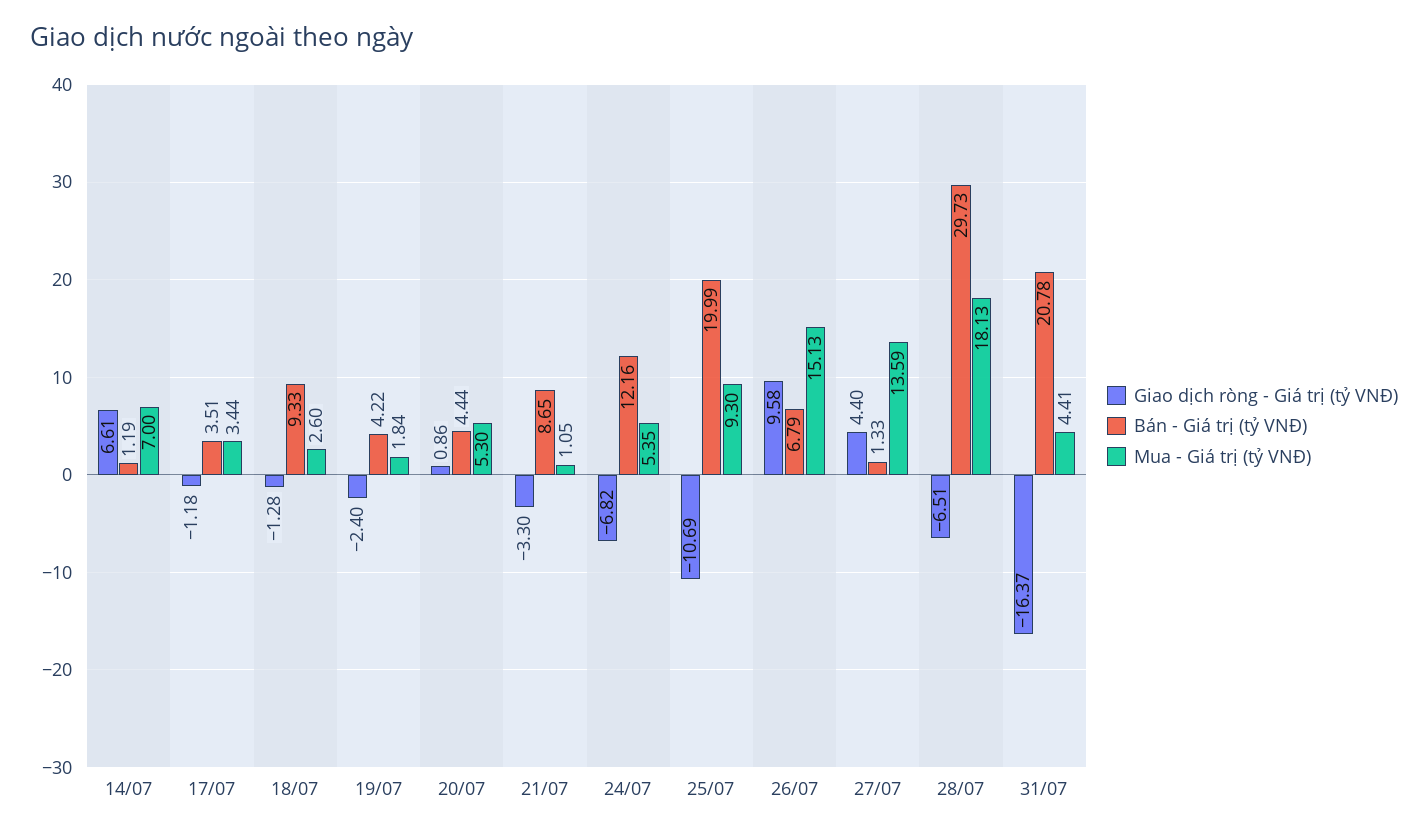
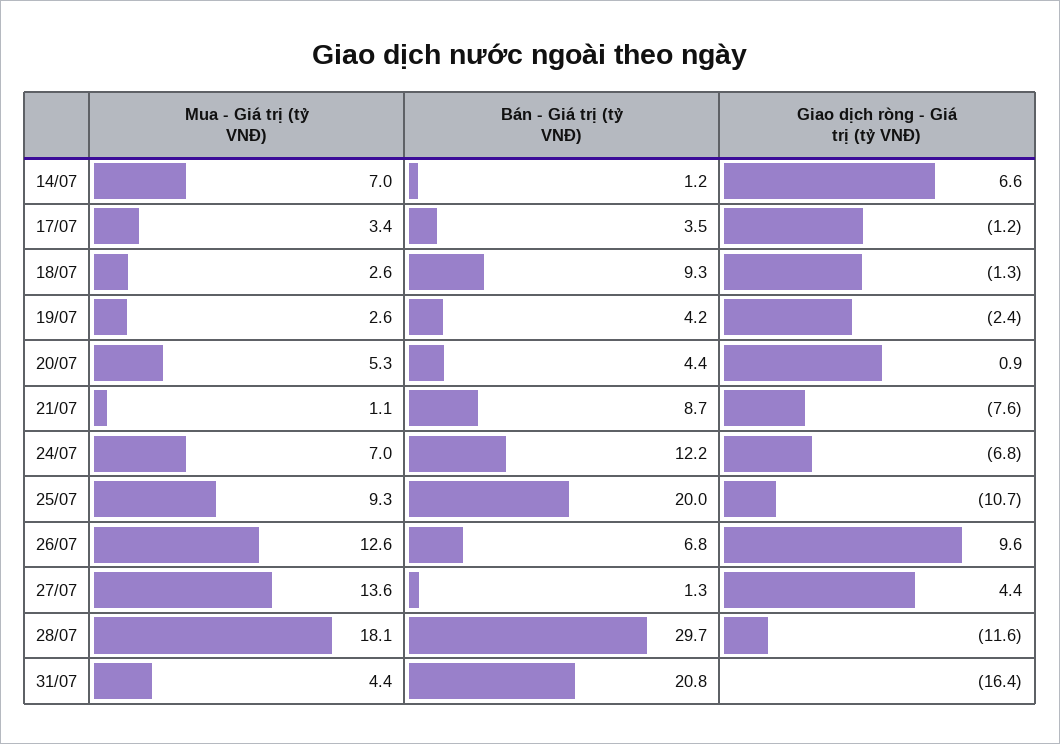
Mua - Giá trị (tỷ VNĐ), 19/07: 1.84 -> 2.6
Giao dịch ròng - Giá trị (tỷ VNĐ), 21/07: -3.3 -> -7.6
Mua - Giá trị (tỷ VNĐ), 24/07: 5.35 -> 7
Mua - Giá trị (tỷ VNĐ), 26/07: 15.13 -> 12.6
Giao dịch ròng - Giá trị (tỷ VNĐ), 28/07: -6.51 -> -11.6

